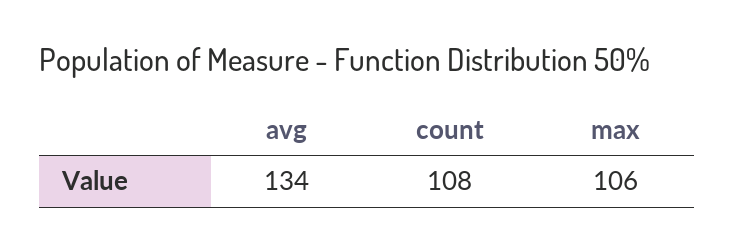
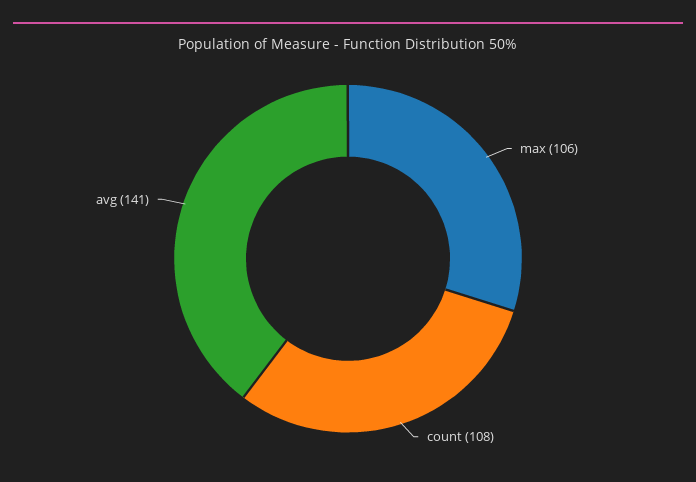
avg: 134 -> 141

